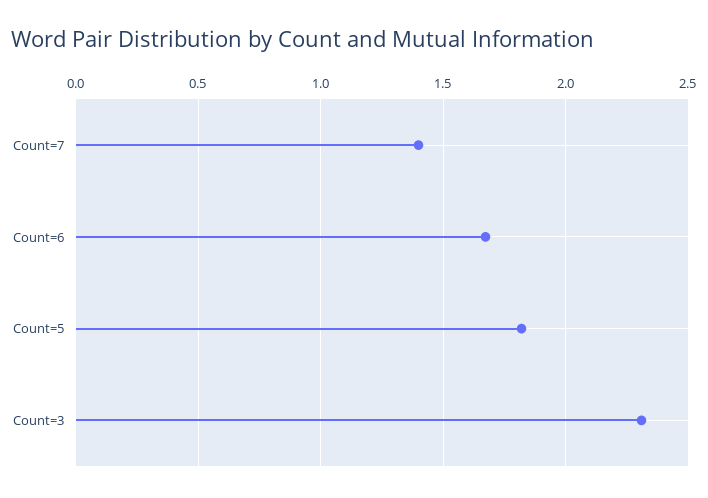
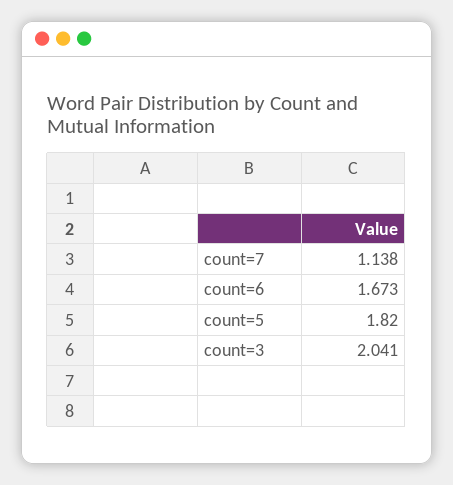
Count=7: 1.4 -> 1.138
Count=3: 2.3 -> 2.041

